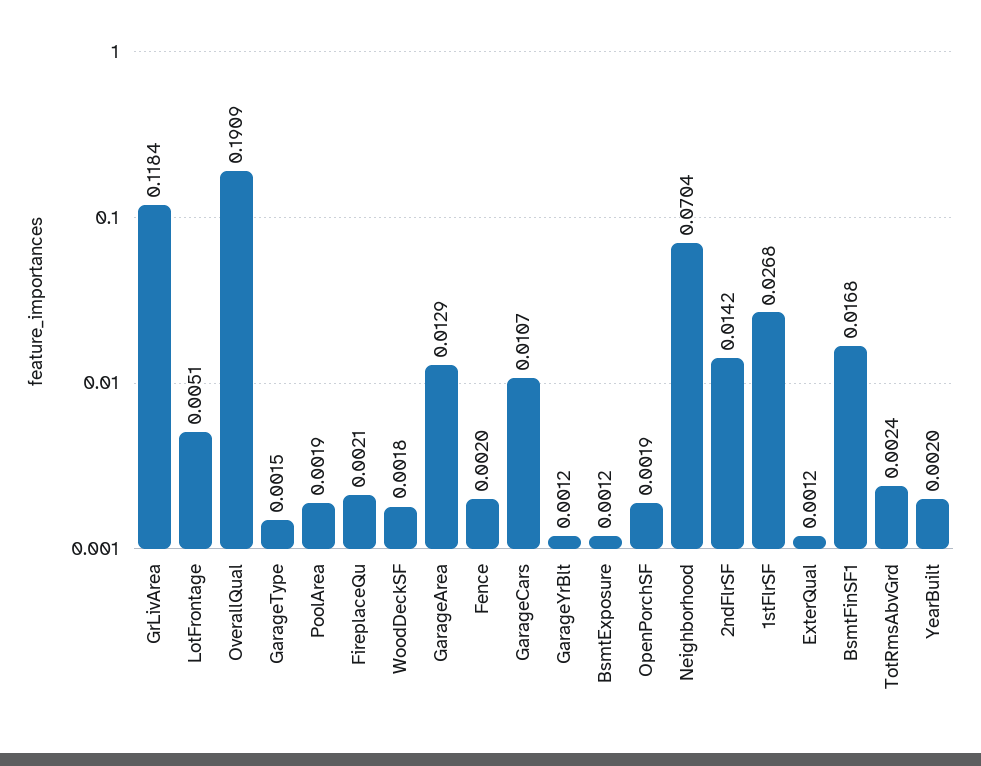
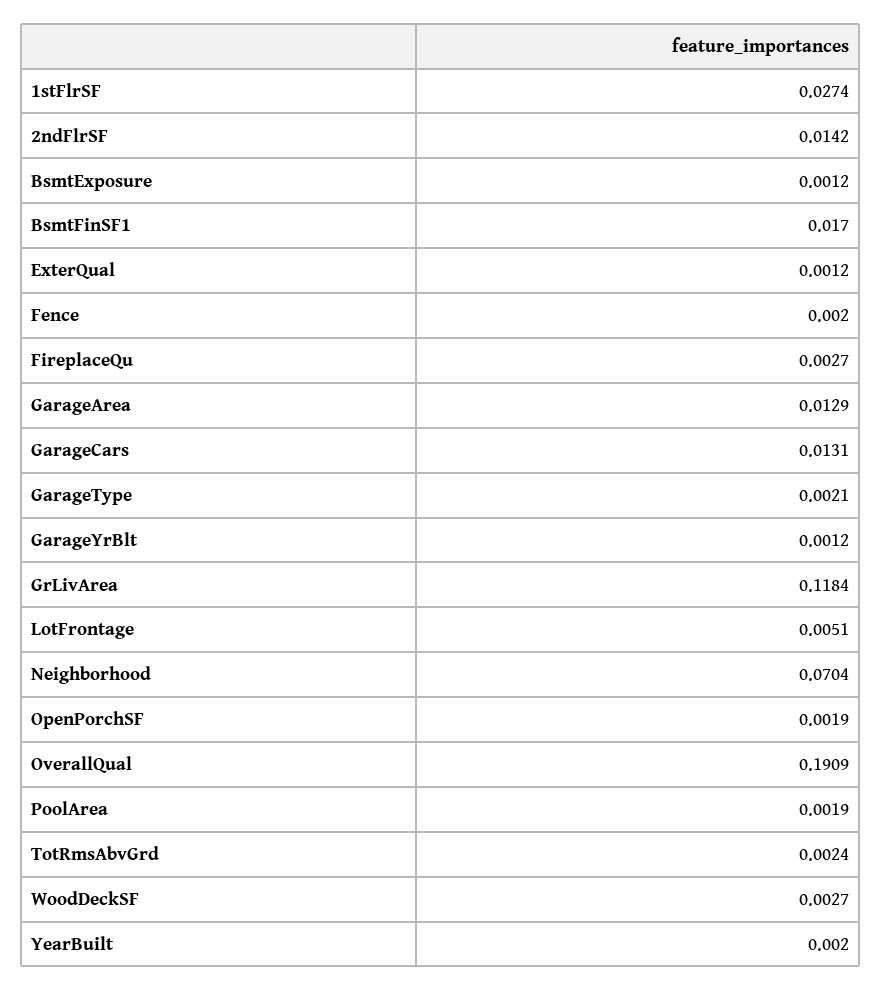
GarageType: 0.0015 -> 0.0021
FireplaceQu: 0.0021 -> 0.0027
WoodDeckSF: 0.0018 -> 0.0027
GarageCars: 0.0107 -> 0.0131
1stFlrSF: 0.0268 -> 0.0274
BsmtFinSF1: 0.0168 -> 0.017

